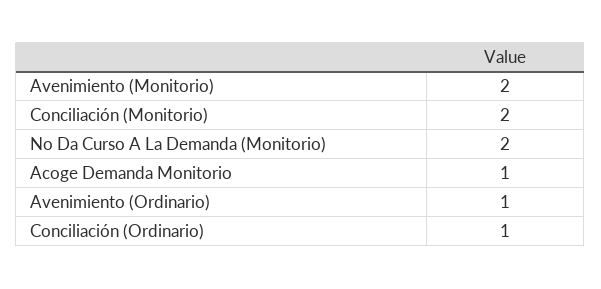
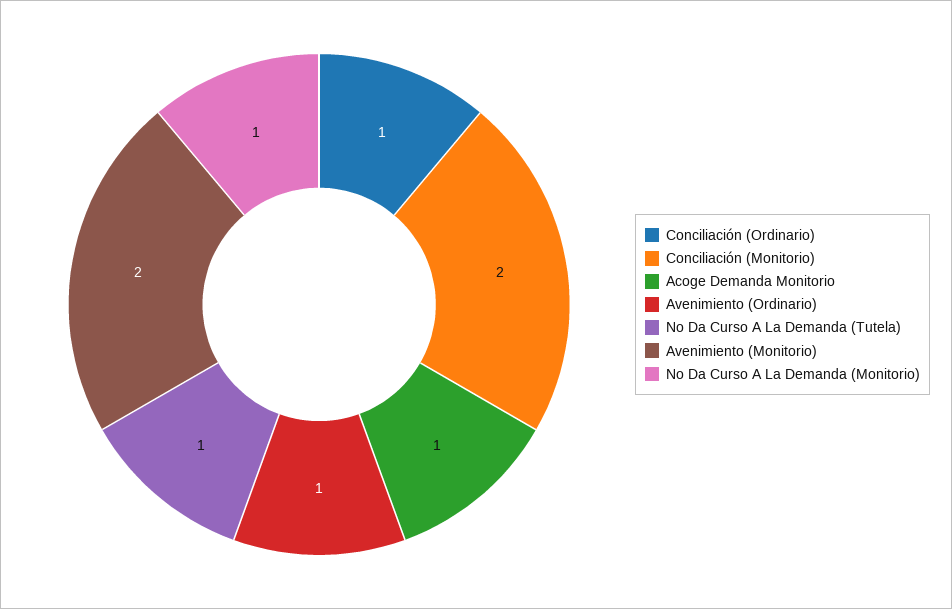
No Da Curso A La Demanda (Monitorio): 2 -> 1
No Da Curso A La Demanda (Tutela): none -> 1

